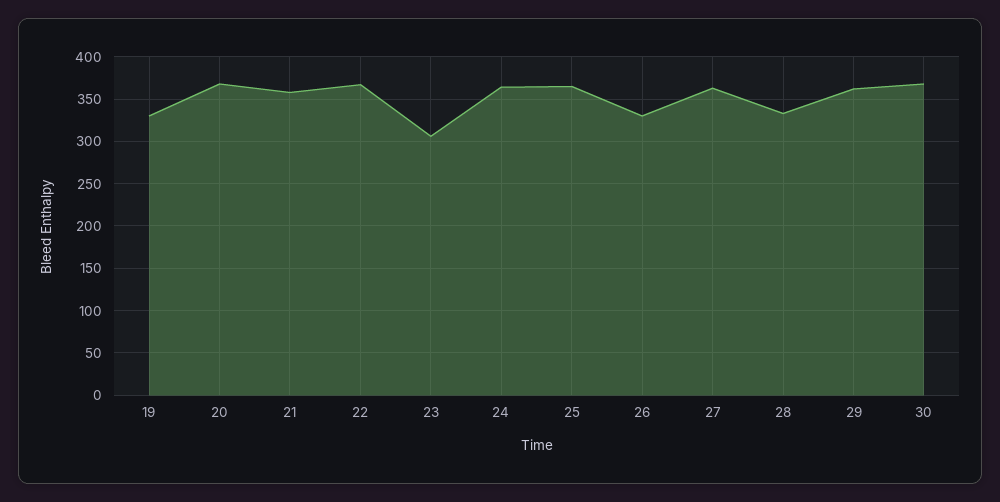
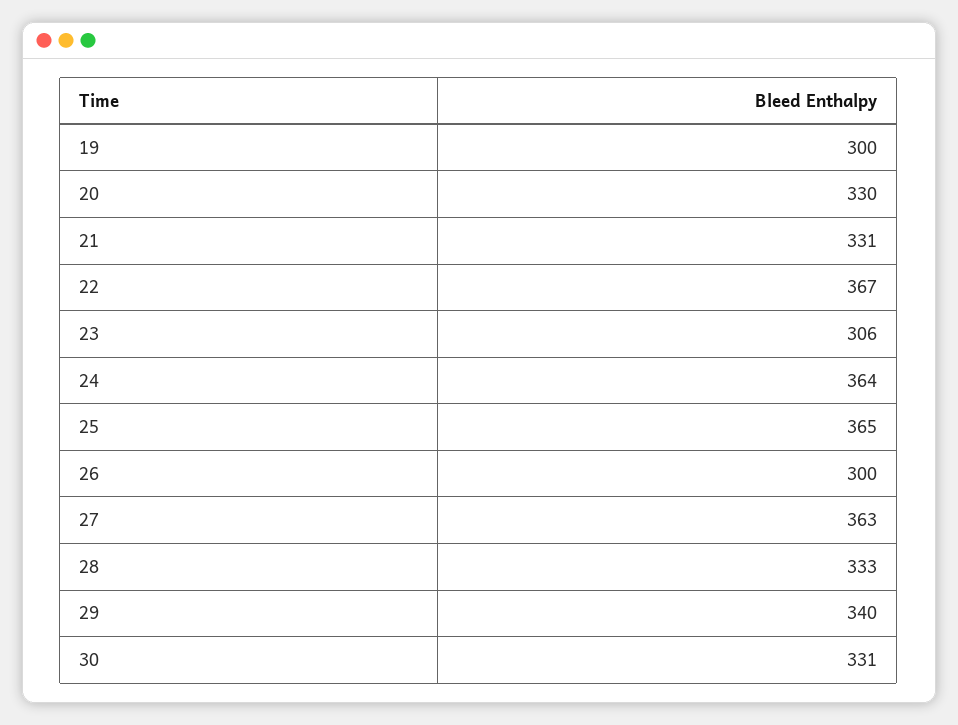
19: 330 -> 300
20: 370 -> 330
21: 360 -> 331
26: 330 -> 300
29: 360 -> 340
30: 370 -> 331

